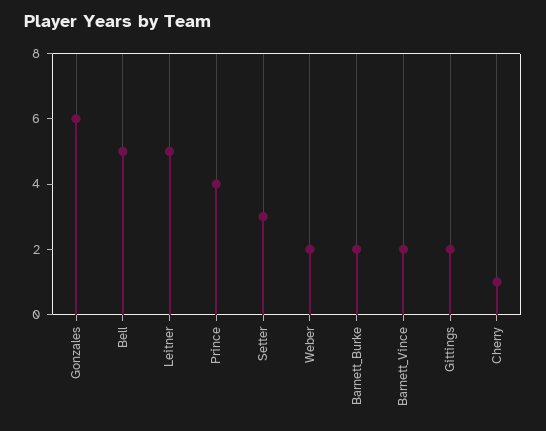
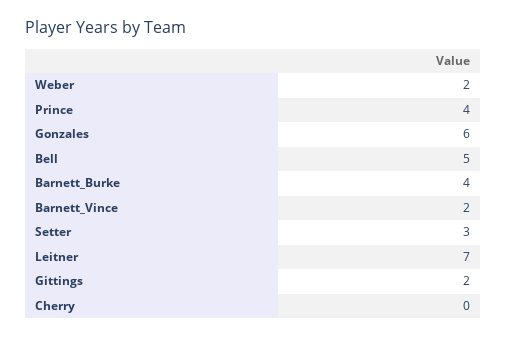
Leitner: 5 -> 7
Barnett_Burke: 2 -> 4
Cherry: 1 -> 0

